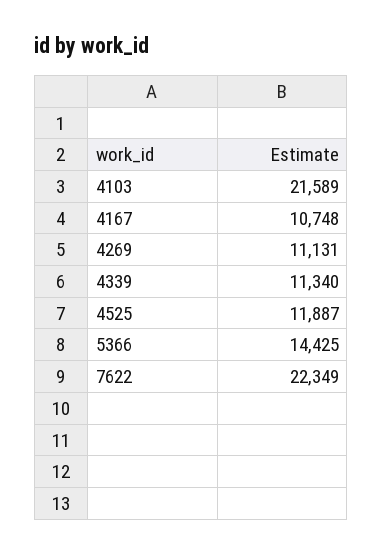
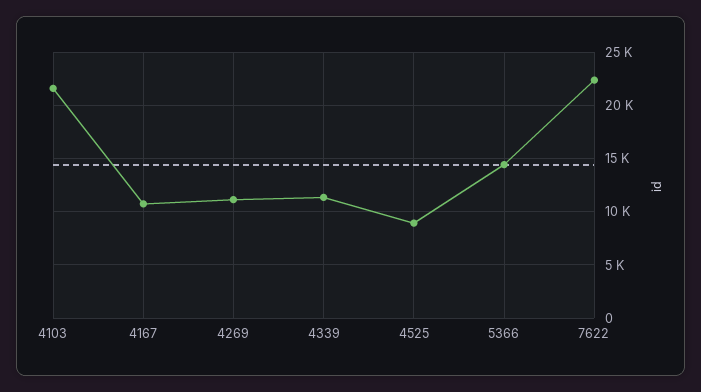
4525: 11887 -> 9000

